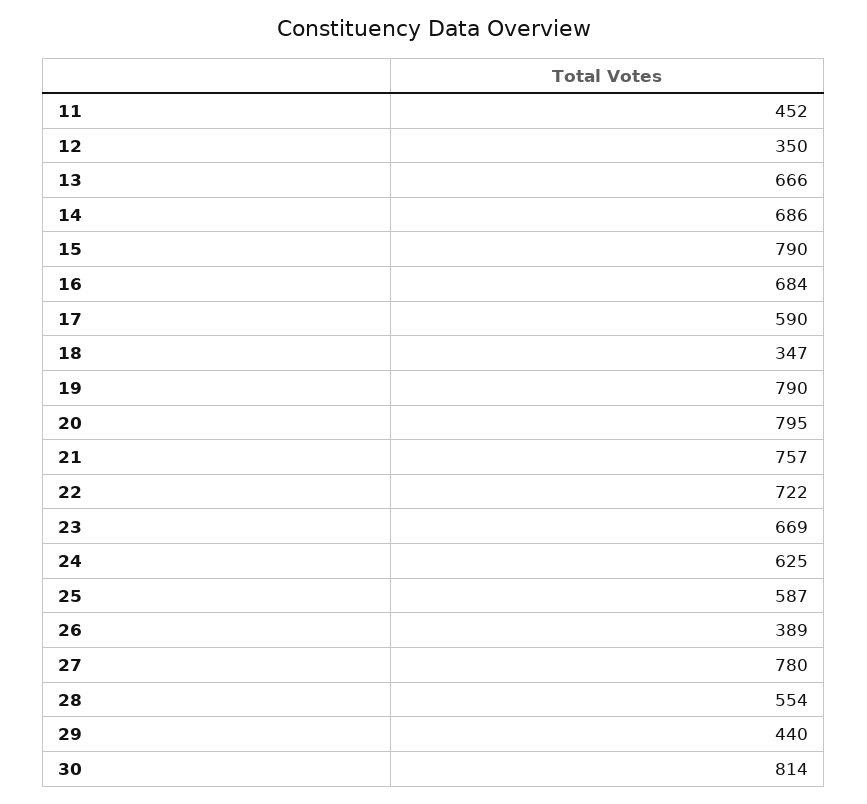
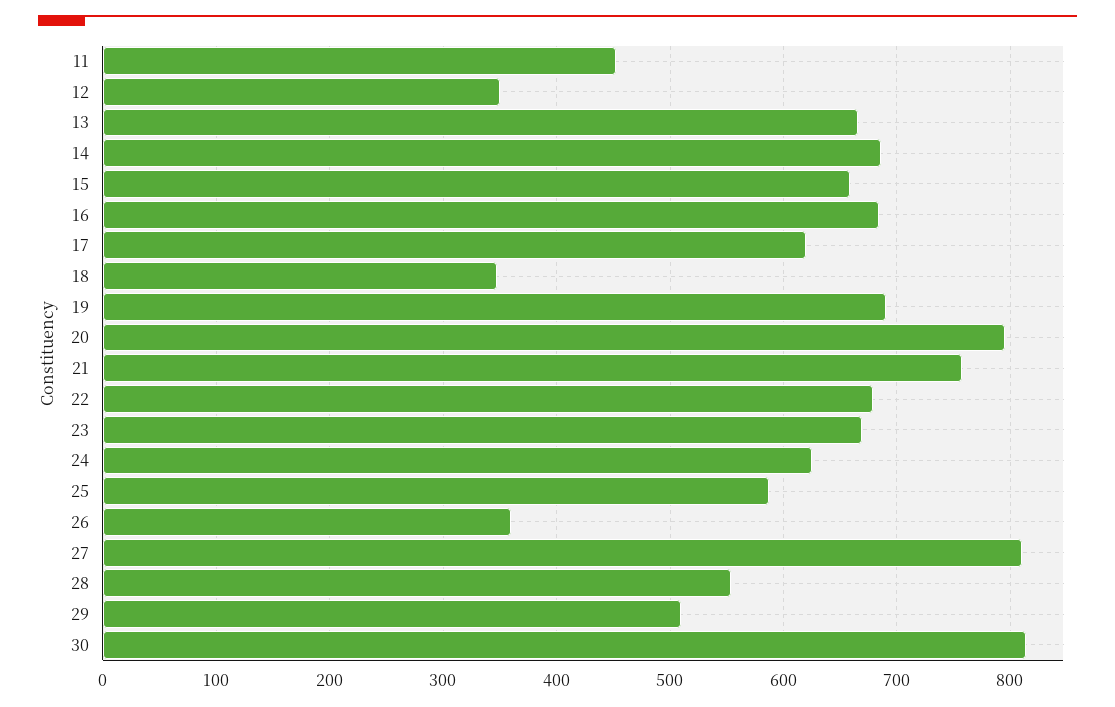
15: 790 -> 660
17: 590 -> 620
19: 790 -> 690
22: 722 -> 680
26: 389 -> 360
27: 780 -> 810
29: 440 -> 510

